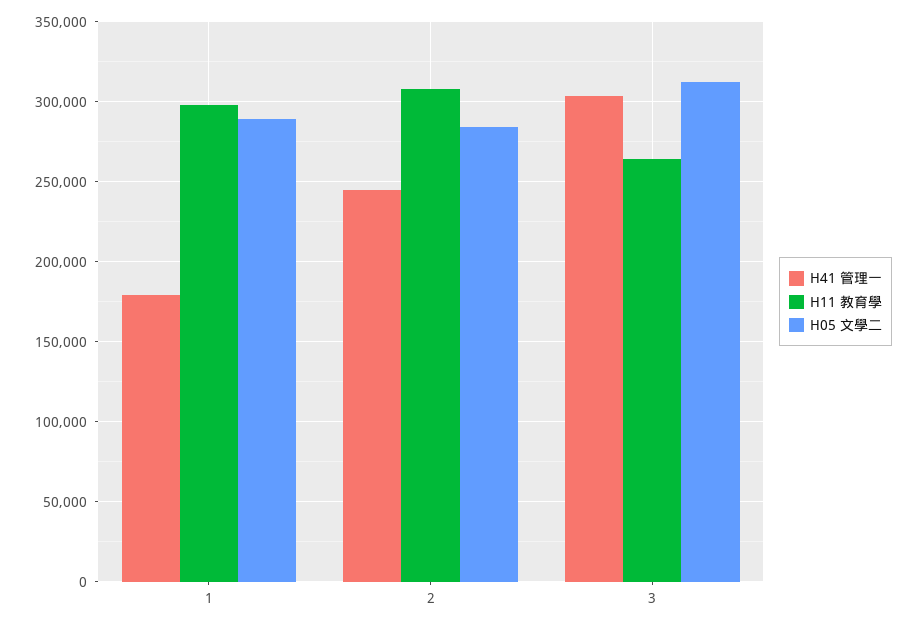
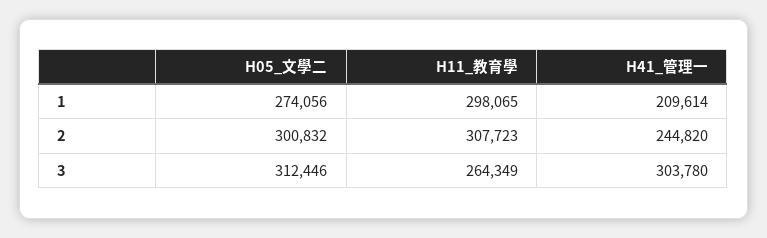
H41 管理一, 1: 180000 -> 209614
H05 文學二, 1: 290000 -> 274056
H05 文學二, 2: 285000 -> 300832

